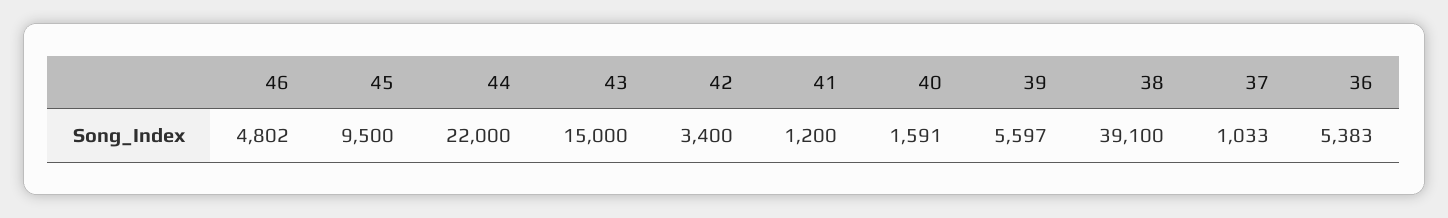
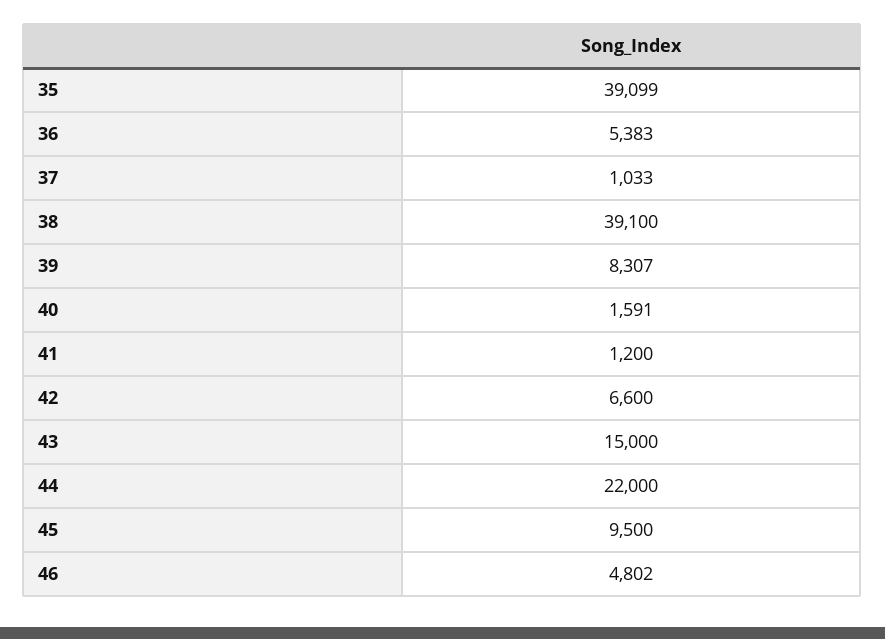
42: 3400 -> 6600
39: 5597 -> 8307
35: none -> 39099

